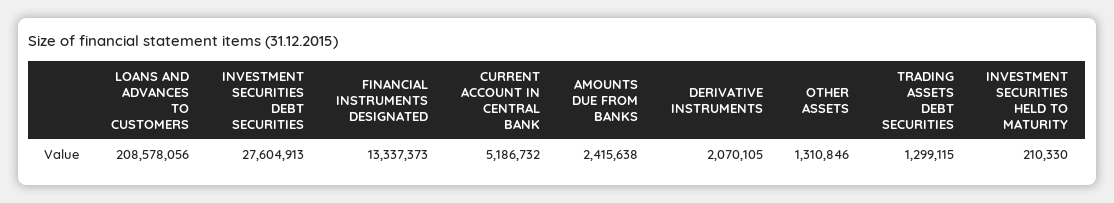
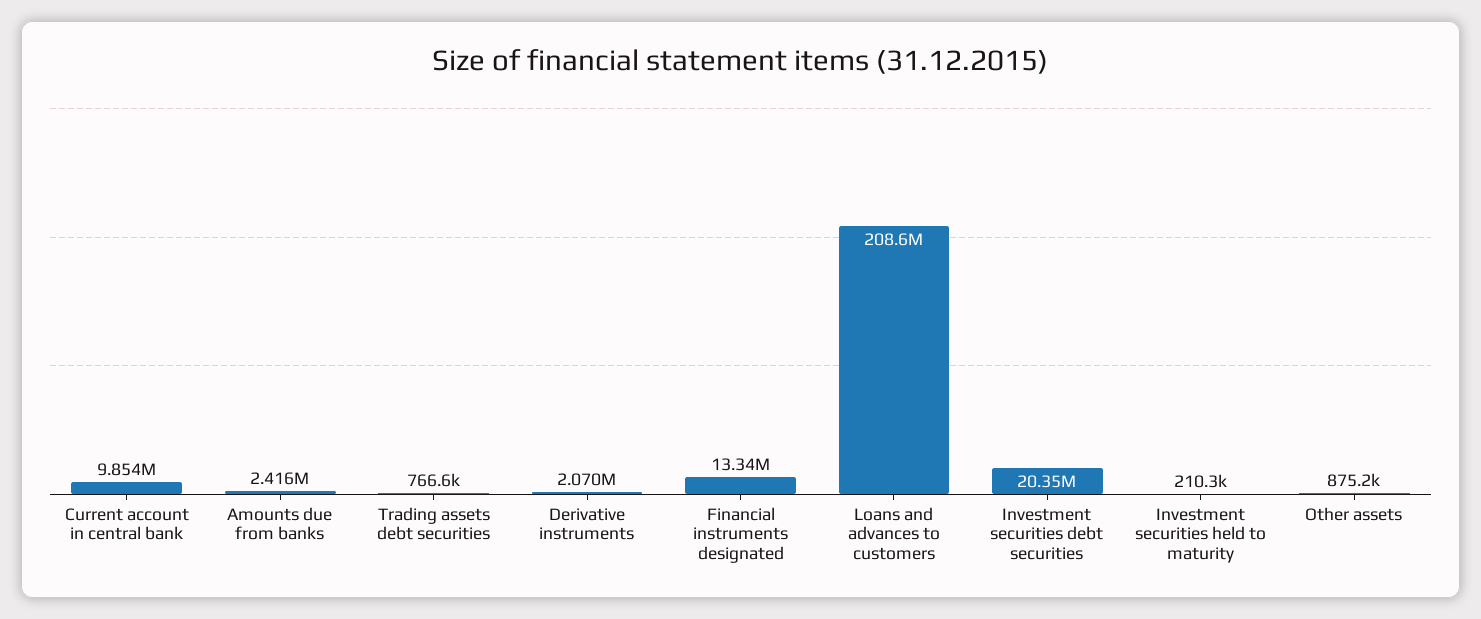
INVESTMENT SECURITIES DEBT SECURITIES: 27604913 -> 20350000
CURRENT ACCOUNT IN CENTRAL BANK: 5186732 -> 9854000
OTHER ASSETS: 1310846 -> 875200
TRADING ASSETS DEBT SECURITIES: 1299115 -> 766600

